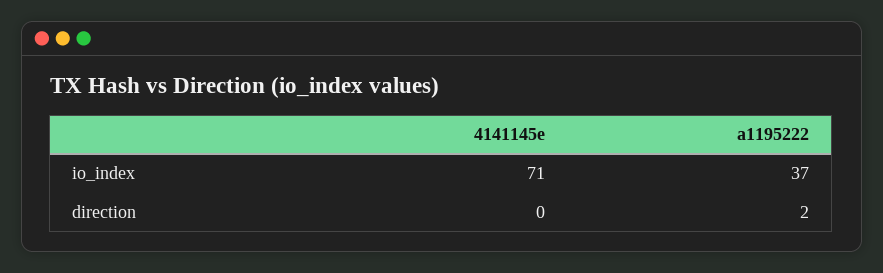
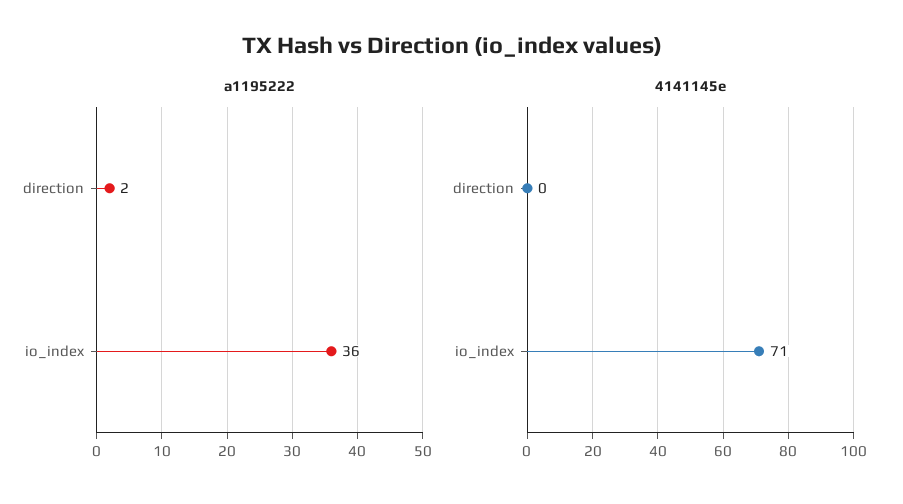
a1195222, io_index: 37 -> 36

